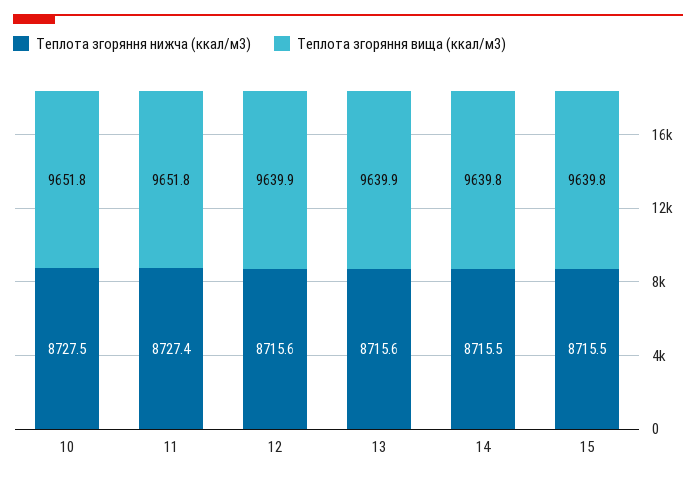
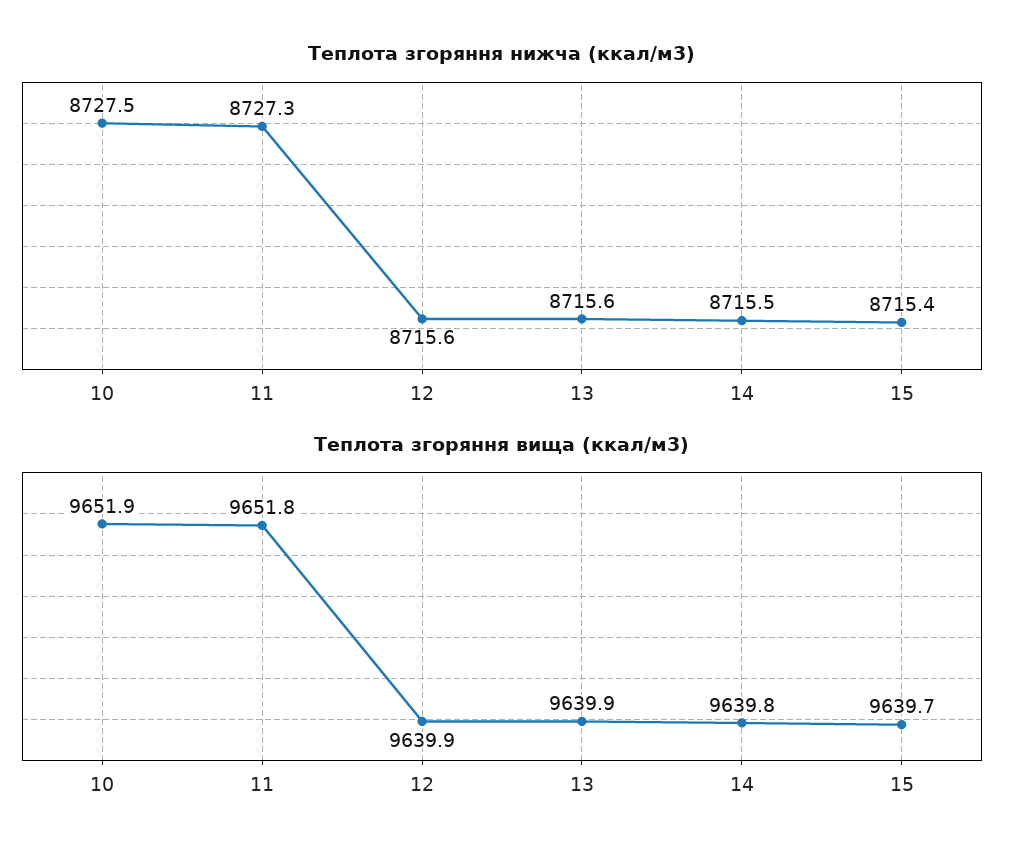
Теплота згоряння вища (ккал/м3), 10: 9651.8 -> 9651.9
Теплота згоряння нижча (ккал/м3), 11: 8727.4 -> 8727.3
Теплота згоряння нижча (ккал/м3), 15: 8715.5 -> 8715.4
Теплота згоряння вища (ккал/м3), 15: 9639.8 -> 9639.7

